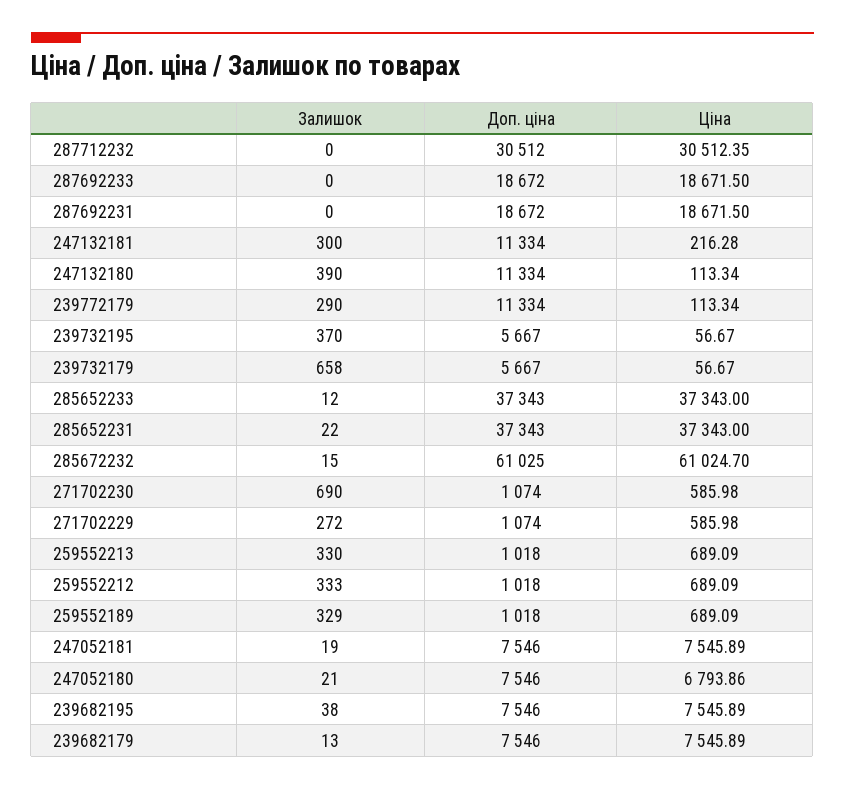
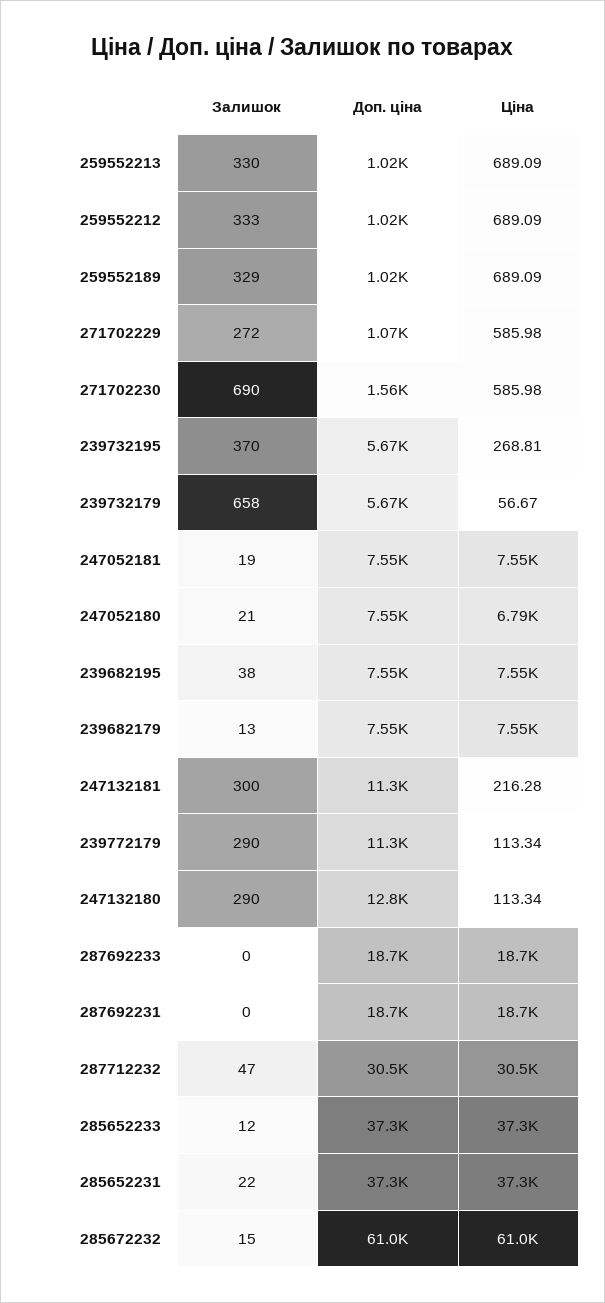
Залишок, 287712232: 0 -> 47
Залишок, 247132180: 390 -> 290
Доп. ціна, 247132180: 11334 -> 12800
Ціна, 239732195: 56.67 -> 268.81
Доп. ціна, 271702230: 1074 -> 1560

